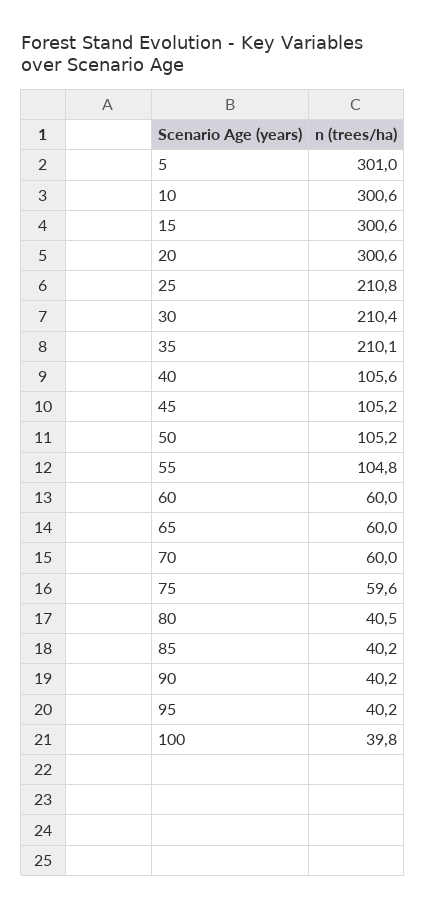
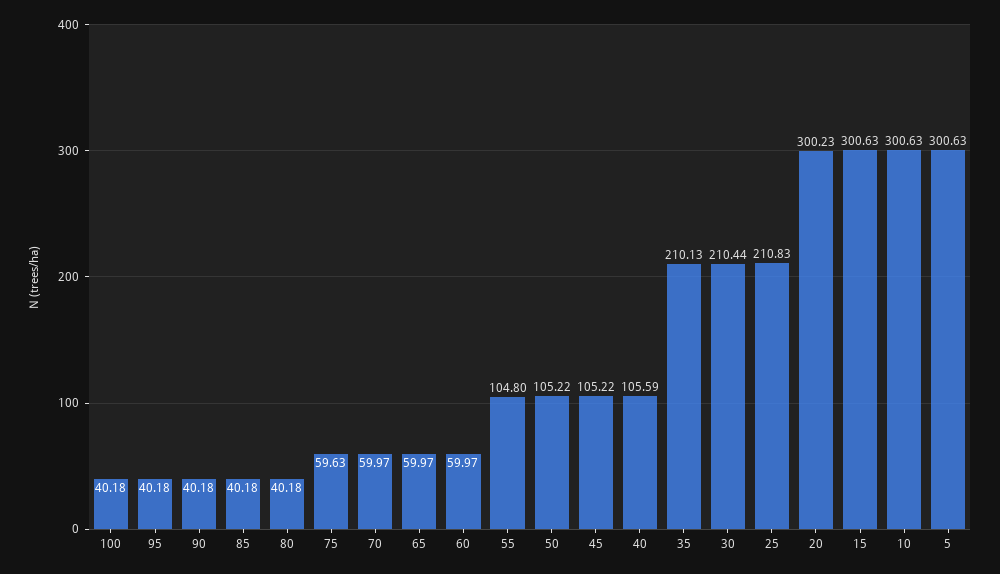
5: 301 -> 300.63
20: 300.6 -> 300.23
80: 40.5 -> 40.18
100: 39.8 -> 40.18

